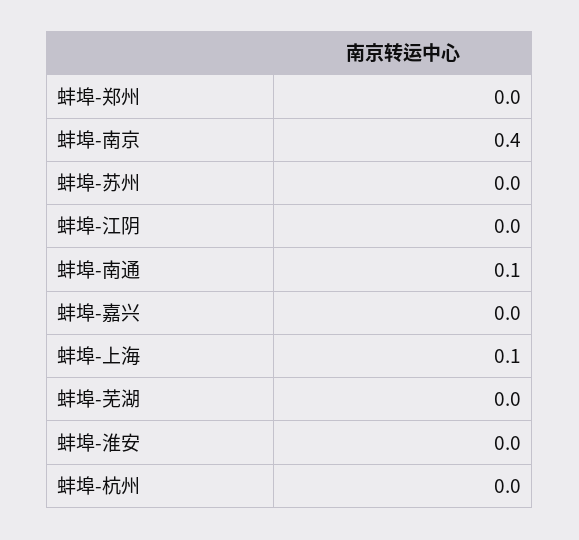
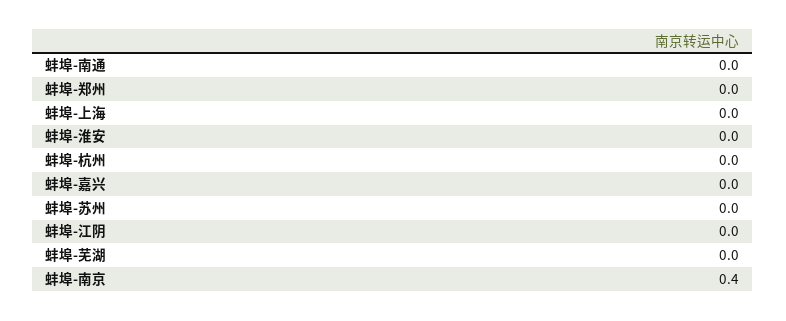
蚌埠-南通: 0.1 -> 0
蚌埠-上海: 0.1 -> 0

